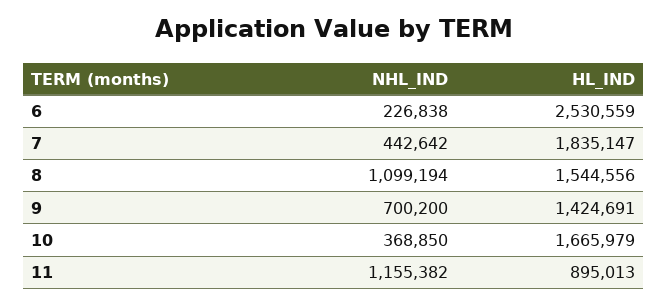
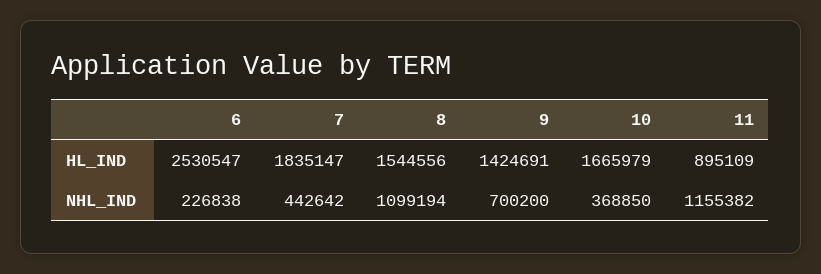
HL_IND, 6: 2530559 -> 2530547
HL_IND, 11: 895013 -> 895109

